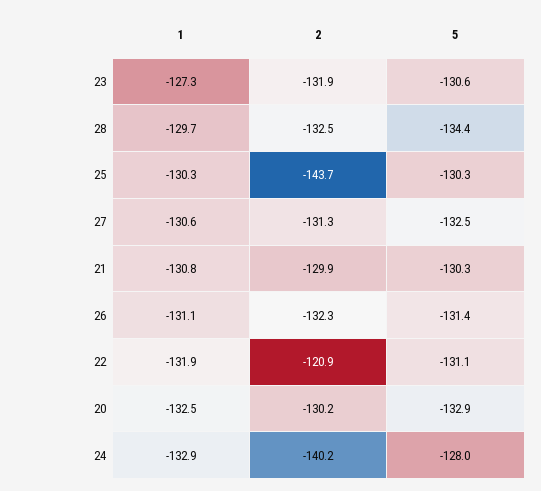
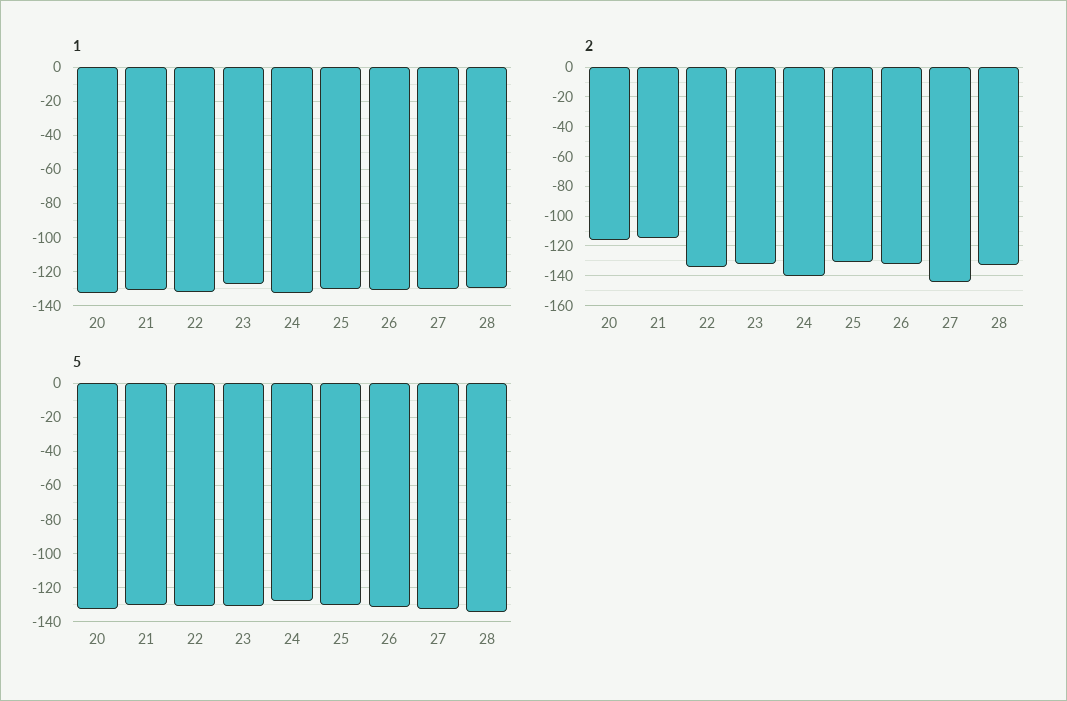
2, 25: -143.7 -> -130
2, 27: -131.3 -> -145
2, 21: -129.9 -> -115
2, 22: -120.9 -> -135
2, 20: -130.2 -> -115

